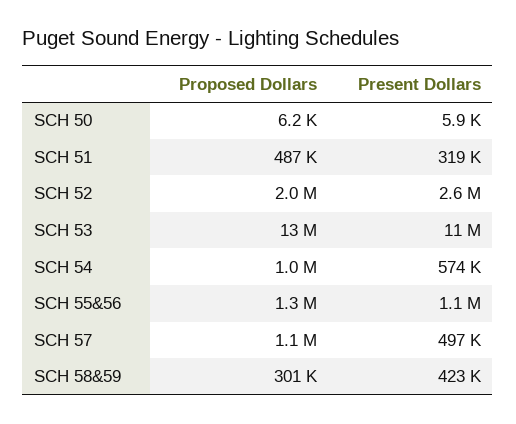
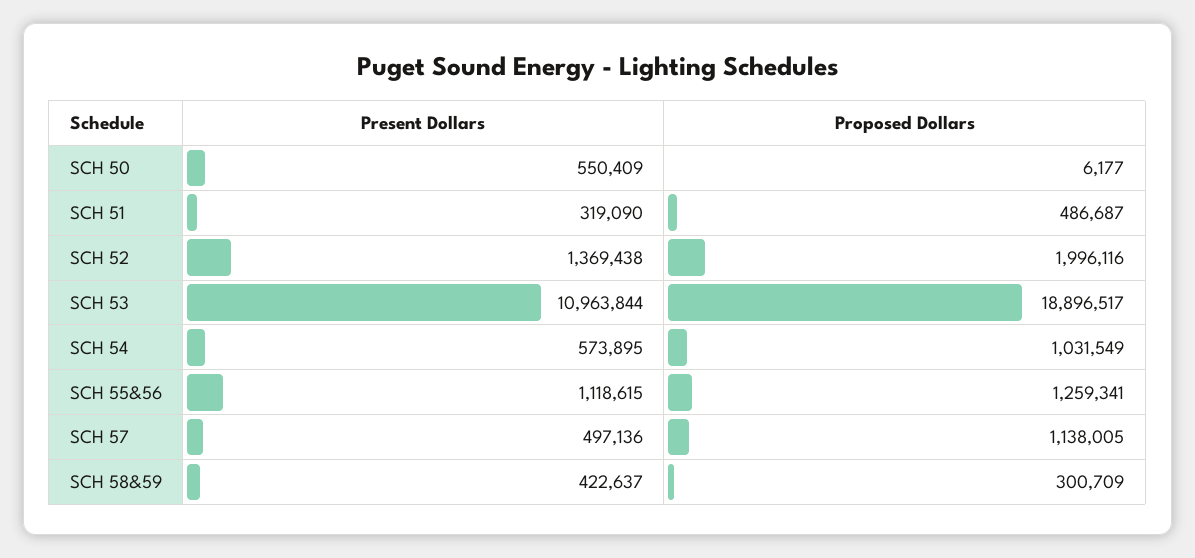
Present Dollars, SCH 50: 5900 -> 550409
Present Dollars, SCH 52: 2600000 -> 1369438
Proposed Dollars, SCH 53: 13000000 -> 18896517

